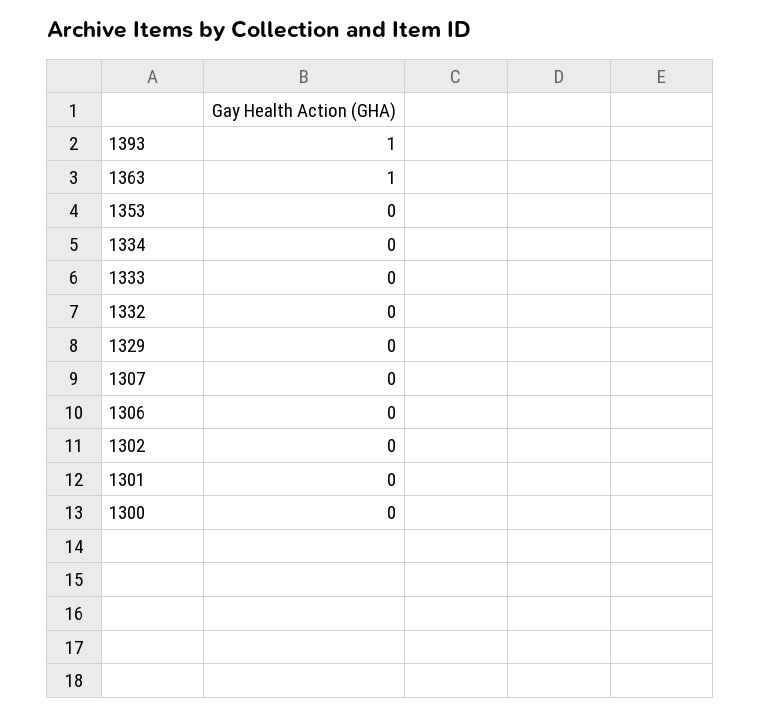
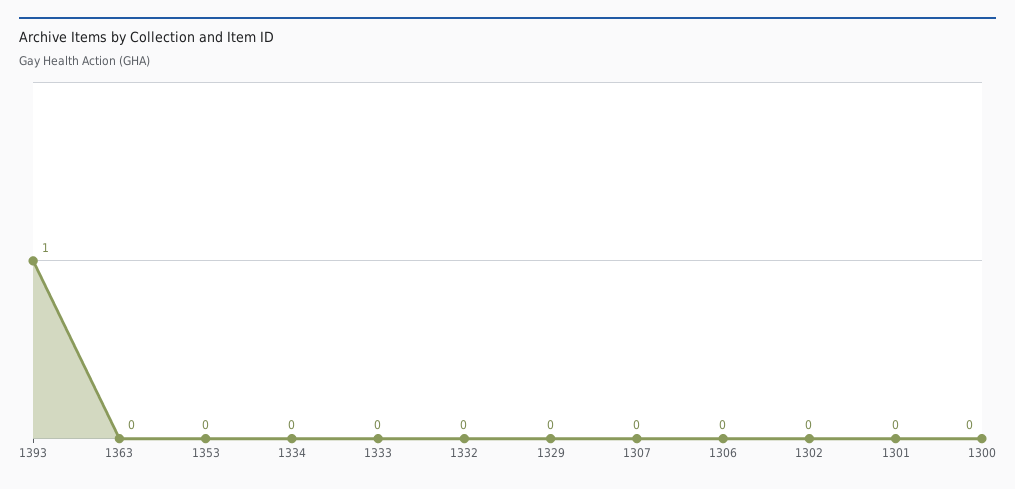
1363: 1 -> 0

